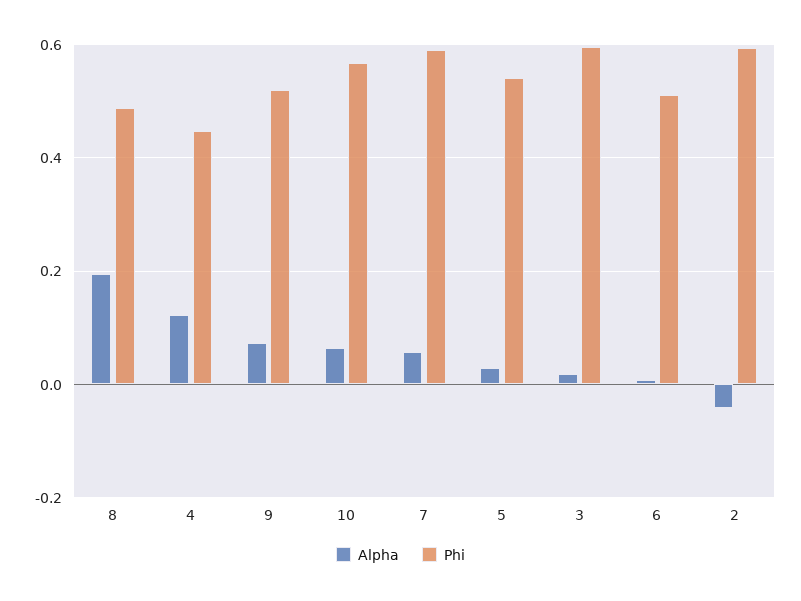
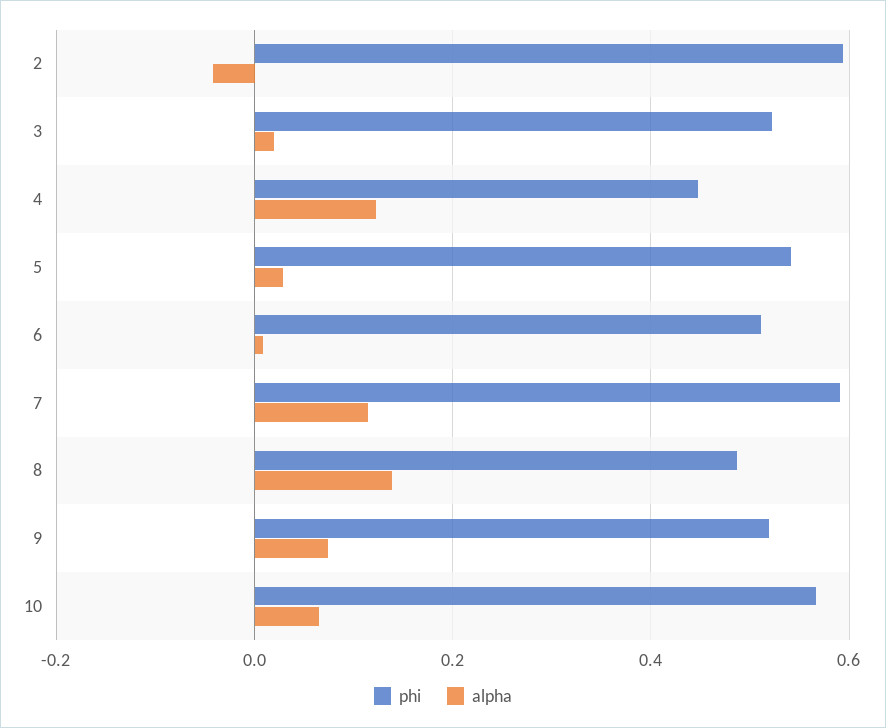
Alpha, 8: 0.2 -> 0.14
Alpha, 7: 0.06 -> 0.12
Phi, 3: 0.6 -> 0.52

